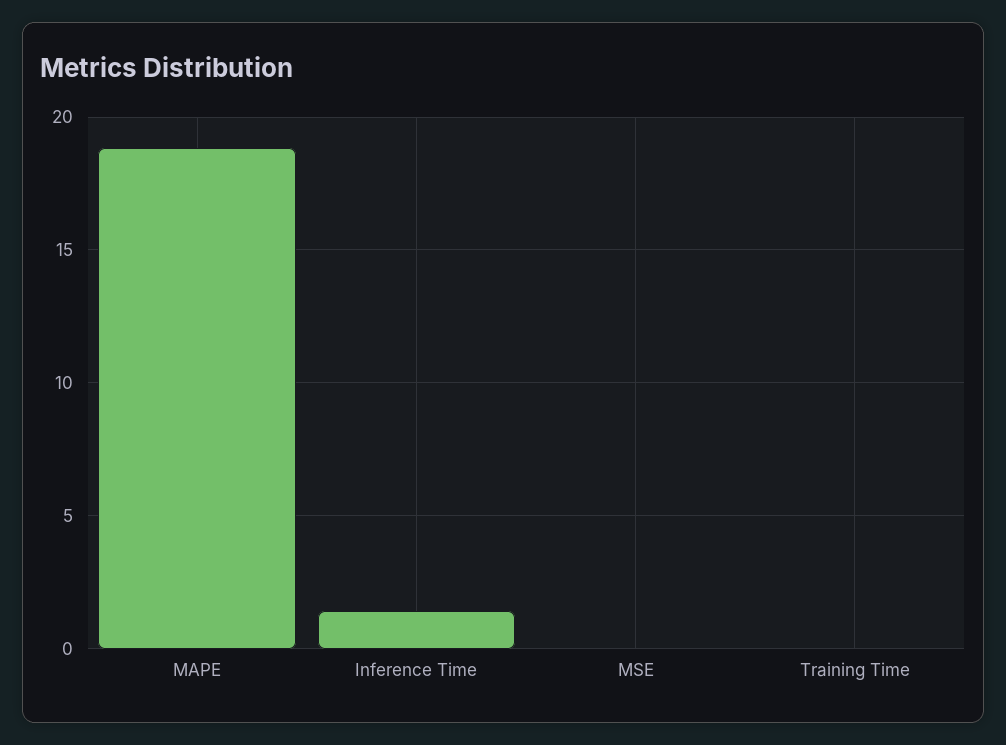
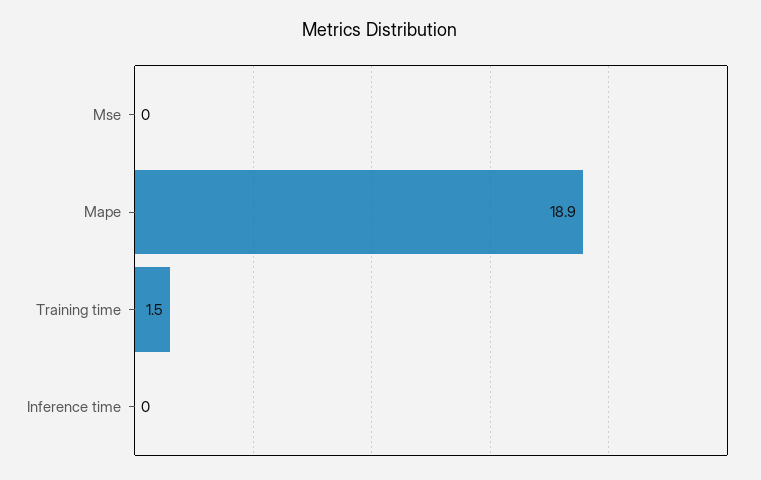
Inference Time: 1.5 -> 0
Training Time: 0 -> 1.5

